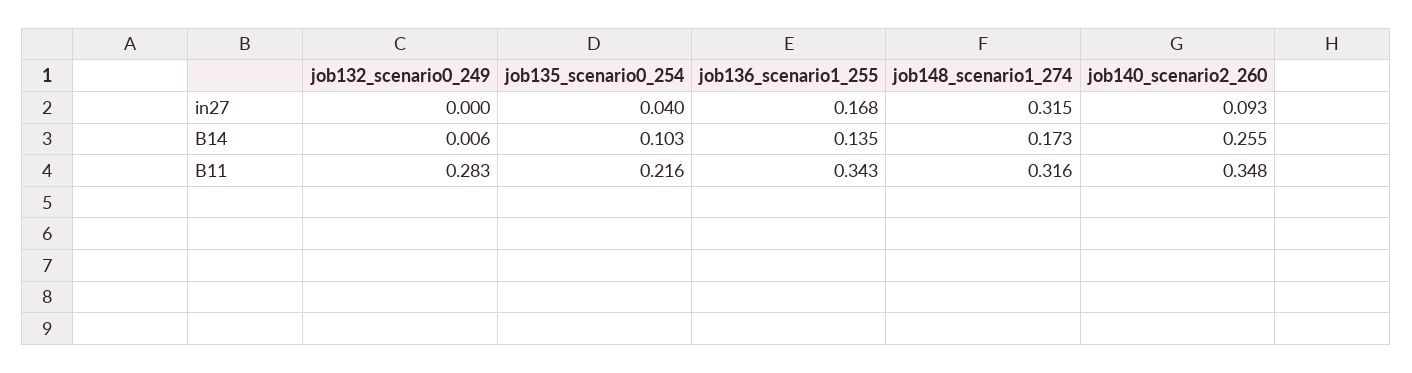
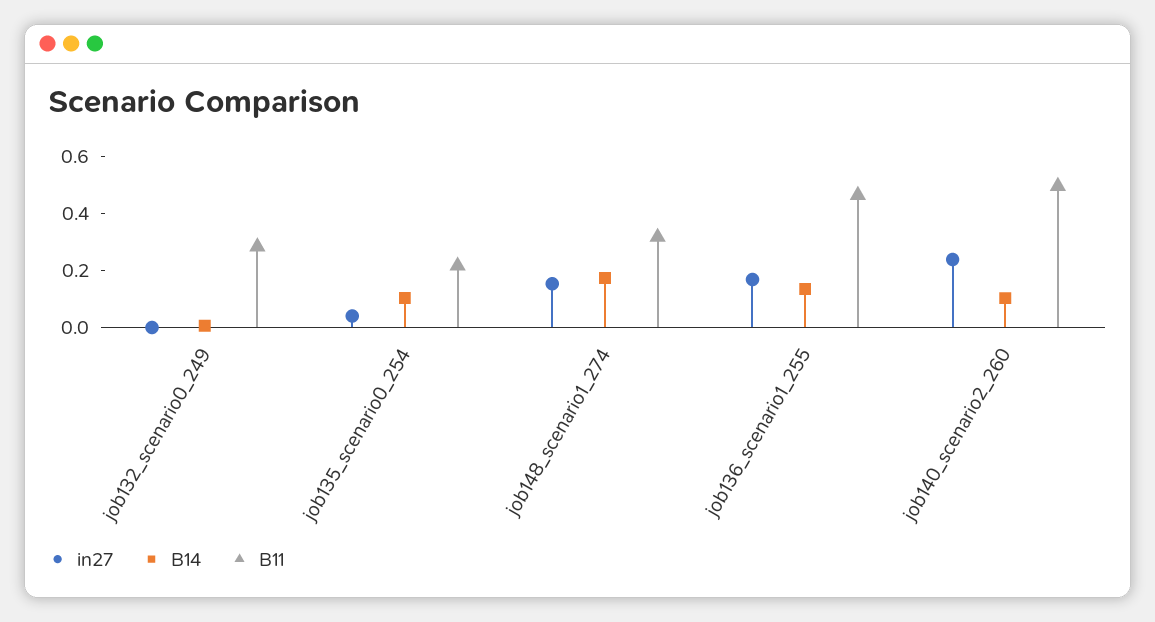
in27, job148_scenario1_274: 0.315 -> 0.15
in27, job140_scenario2_260: 0.093 -> 0.25
B14, job140_scenario2_260: 0.255 -> 0.1
B11, job136_scenario1_255: 0.343 -> 0.45
B11, job140_scenario2_260: 0.348 -> 0.5

